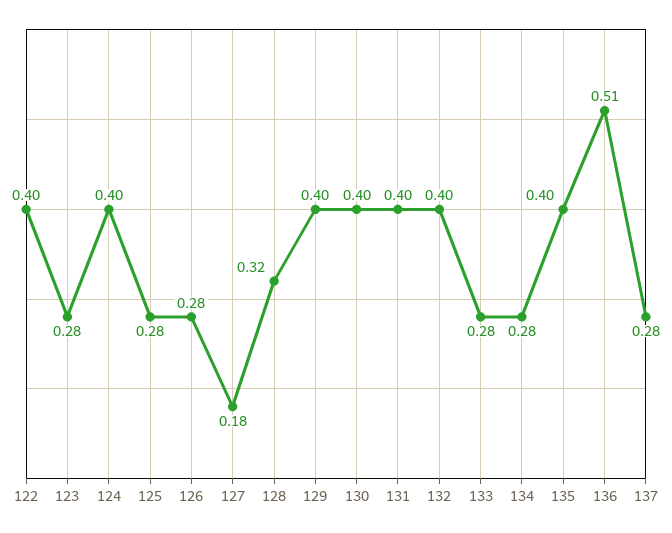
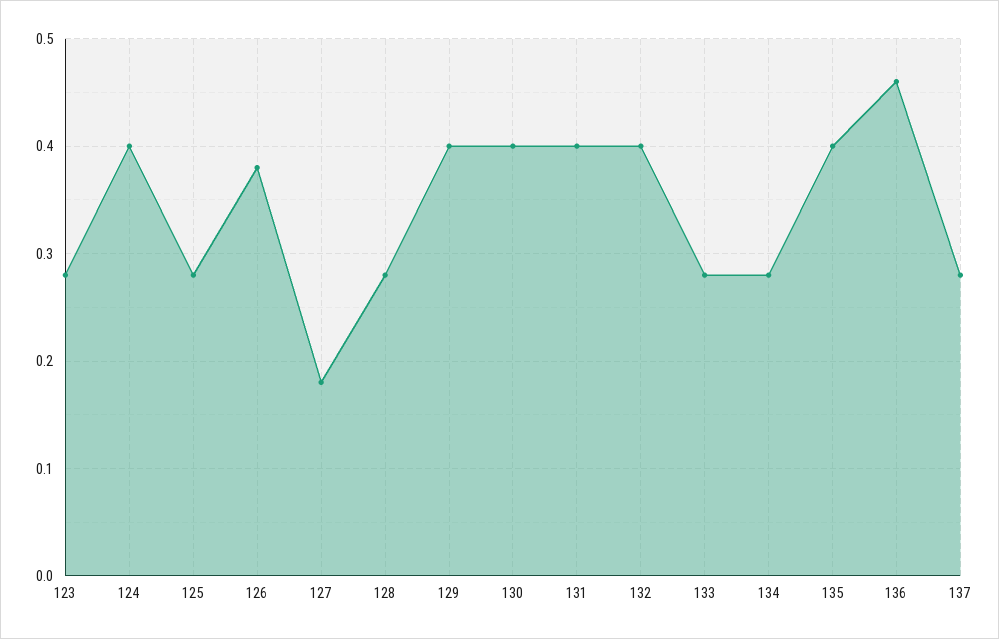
122: 0.4 -> none
126: 0.28 -> 0.38
128: 0.32 -> 0.28
136: 0.51 -> 0.46

